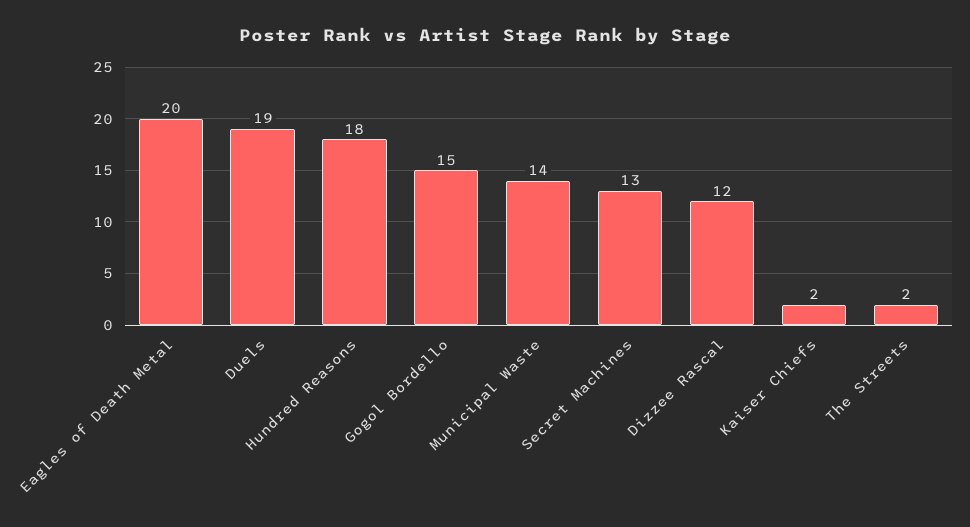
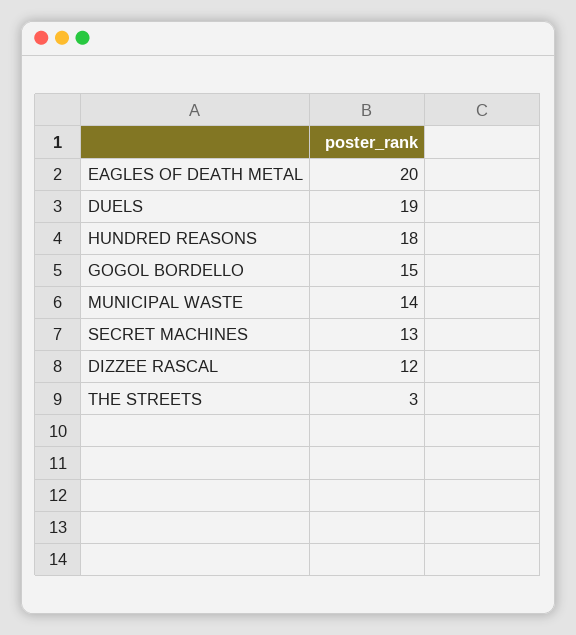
Kaiser Chiefs: 2 -> none
The Streets: 2 -> 3

